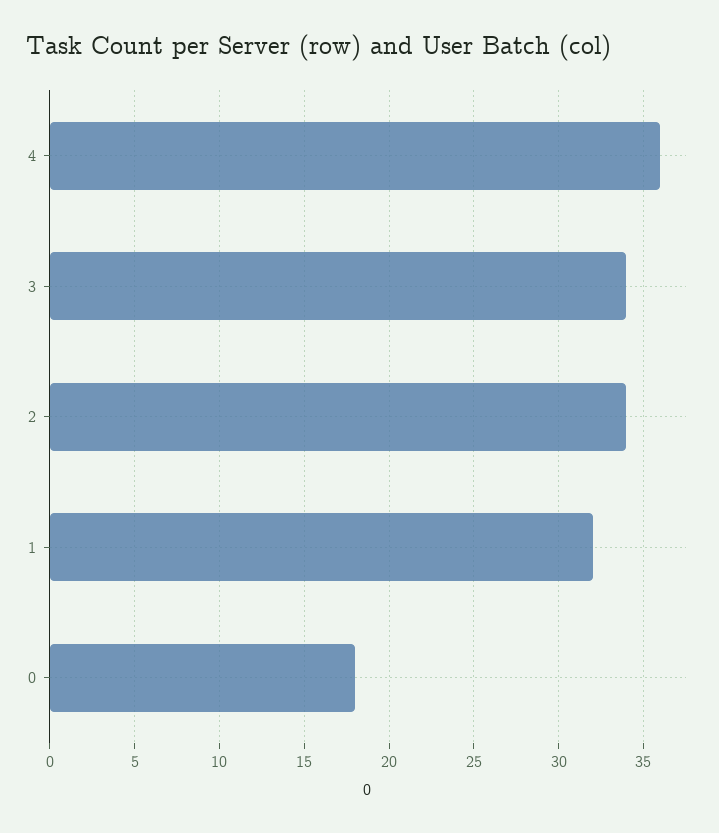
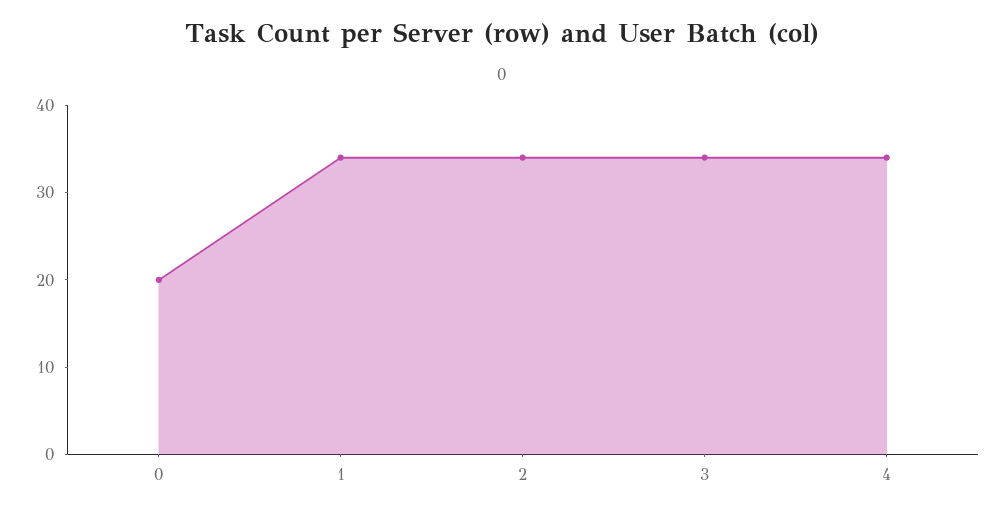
4: 36 -> 34
1: 32 -> 34
0: 18 -> 20

